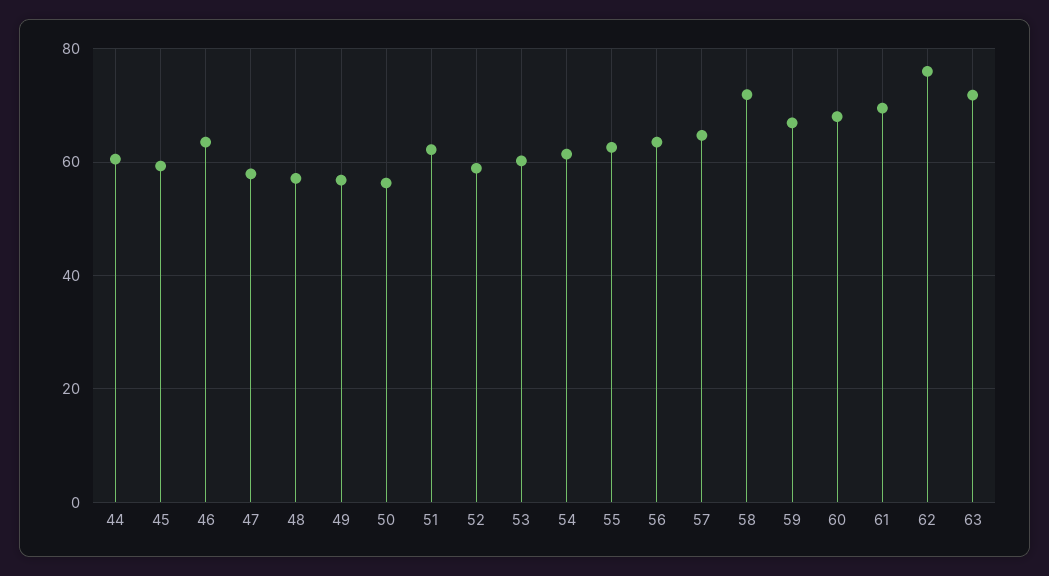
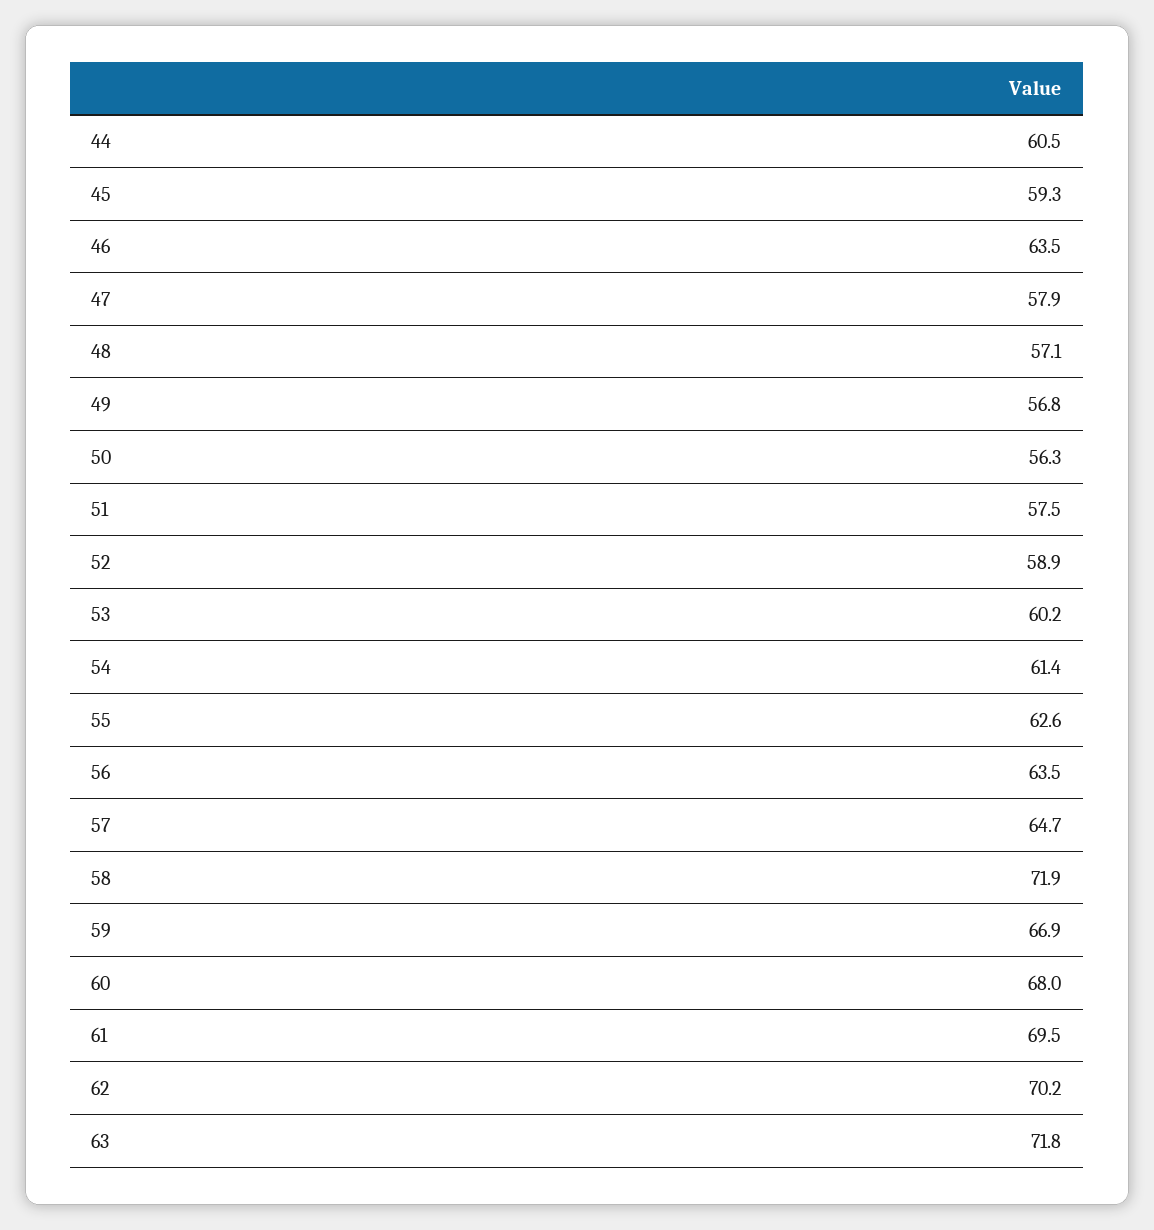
51: 62 -> 57.5
62: 76 -> 70.2

